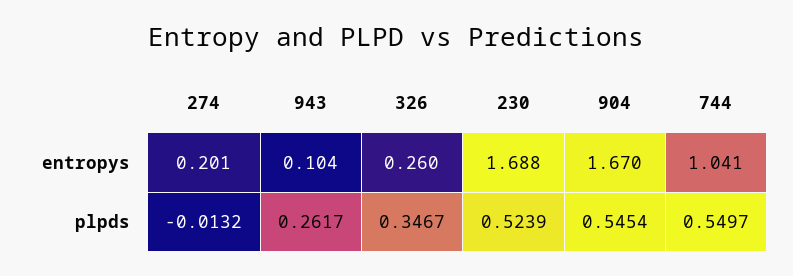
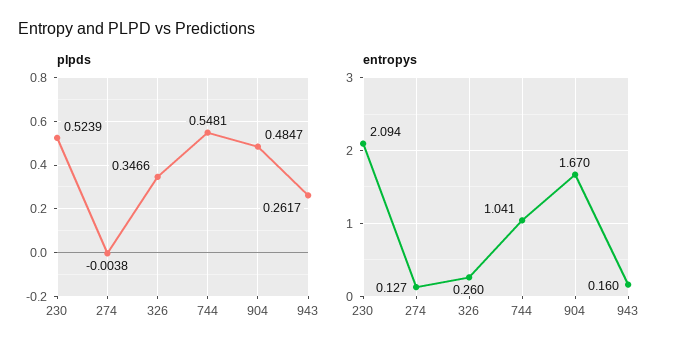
entropys, 274: 0.201 -> 0.127
entropys, 943: 0.104 -> 0.16
entropys, 230: 1.688 -> 2.094
plpds, 274: -0.0132 -> -0.0038
plpds, 326: 0.3467 -> 0.3466
plpds, 904: 0.5454 -> 0.4847
plpds, 744: 0.5497 -> 0.5481

